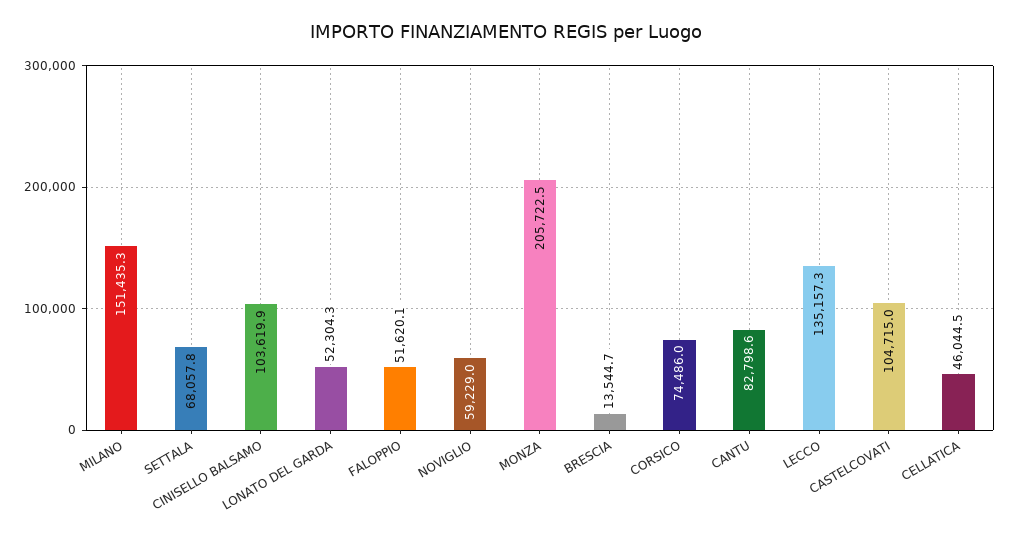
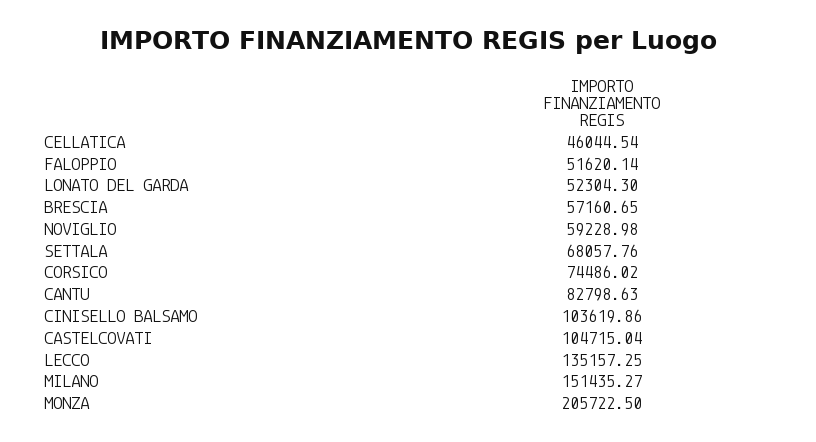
BRESCIA: 13544.7 -> 57160.65

